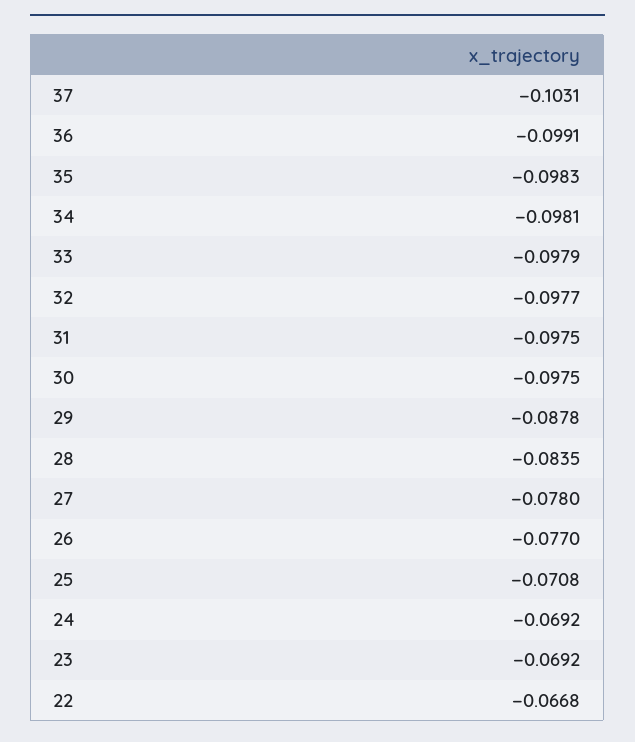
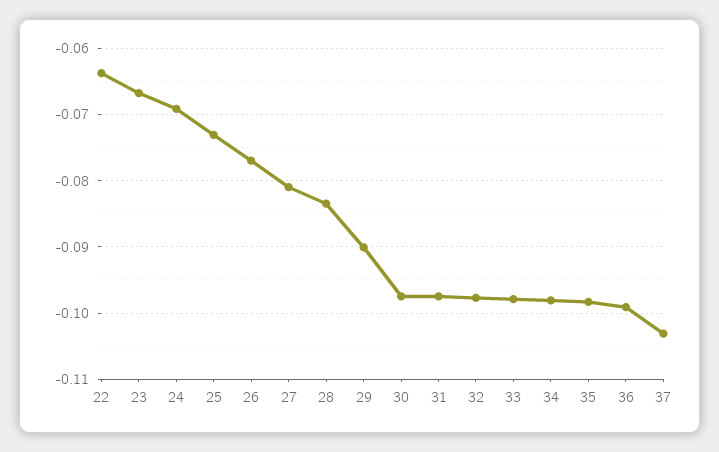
29: -0.0878 -> -0.09
27: -0.078 -> -0.081
25: -0.0708 -> -0.073
23: -0.0692 -> -0.067
22: -0.0668 -> -0.064

